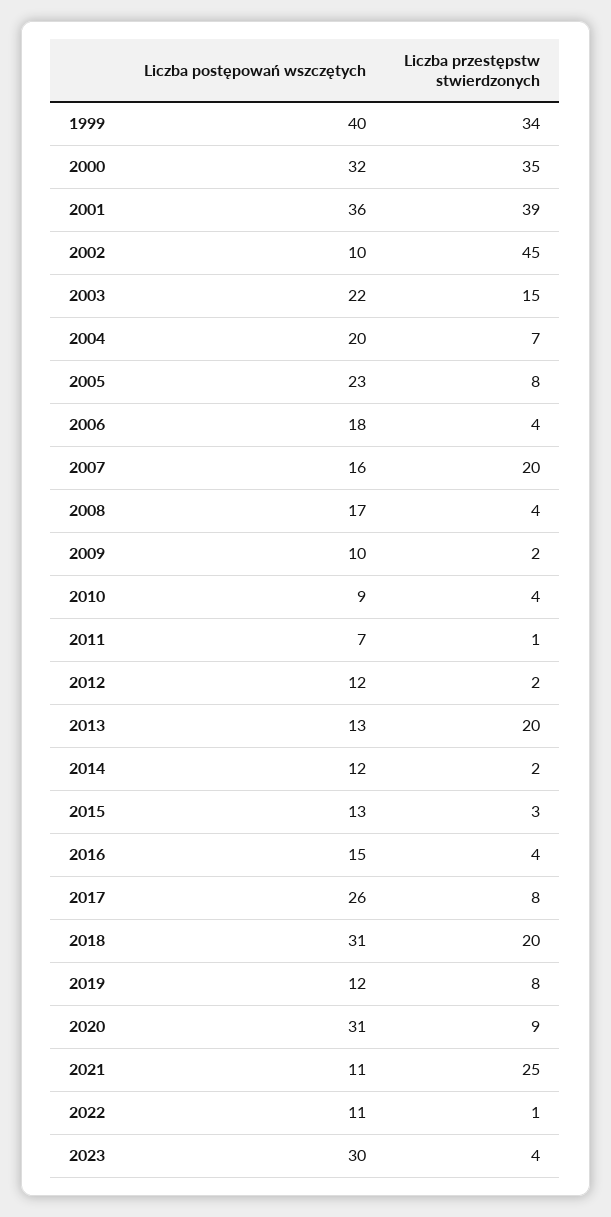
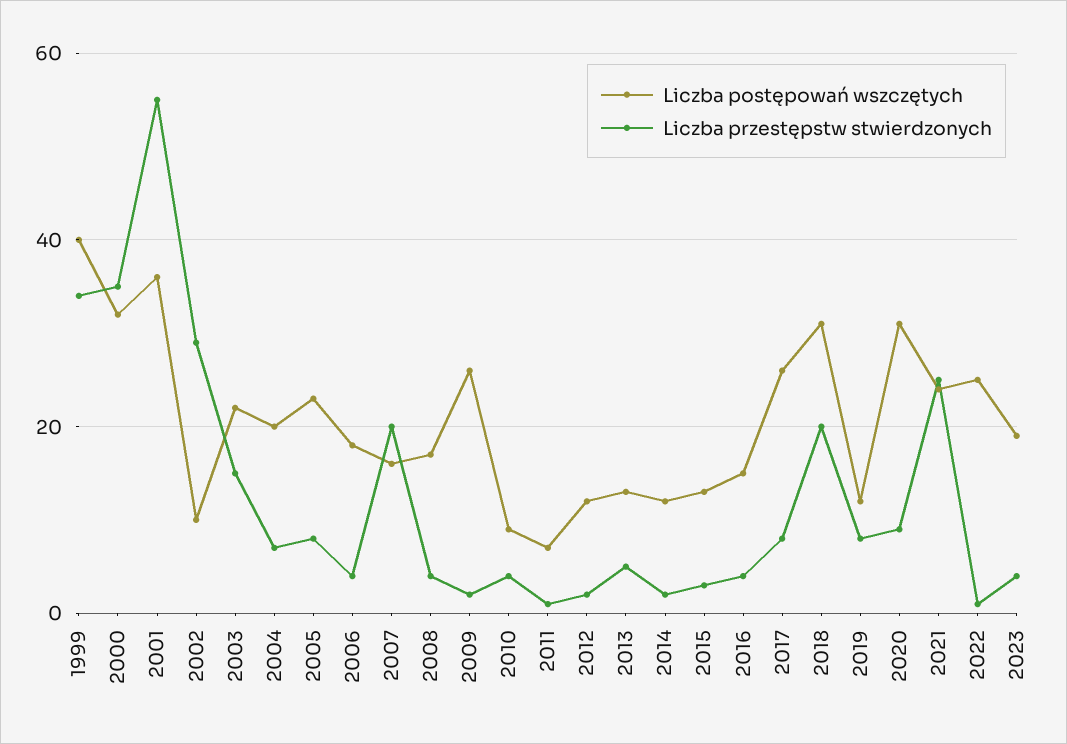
Liczba przestępstw stwierdzonych, 2001: 39 -> 55
Liczba przestępstw stwierdzonych, 2002: 45 -> 30
Liczba postępowań wszczętych, 2009: 10 -> 25
Liczba przestępstw stwierdzonych, 2013: 20 -> 5
Liczba postępowań wszczętych, 2021: 11 -> 25
Liczba postępowań wszczętych, 2022: 11 -> 25
Liczba postępowań wszczętych, 2023: 30 -> 20

